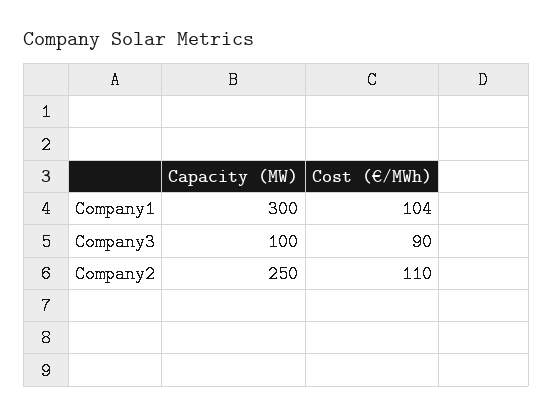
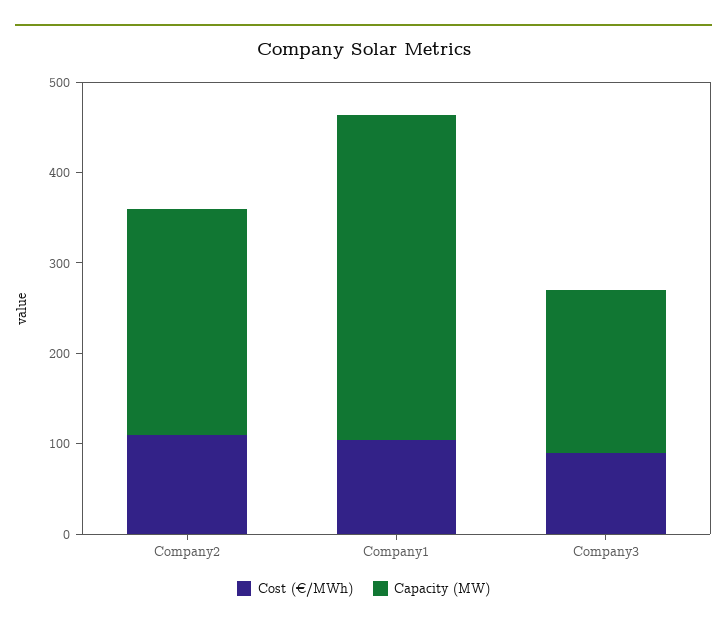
Capacity (MW), Company1: 300 -> 360
Capacity (MW), Company3: 100 -> 180

